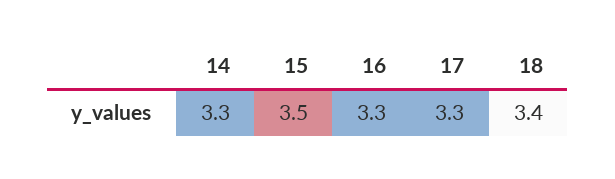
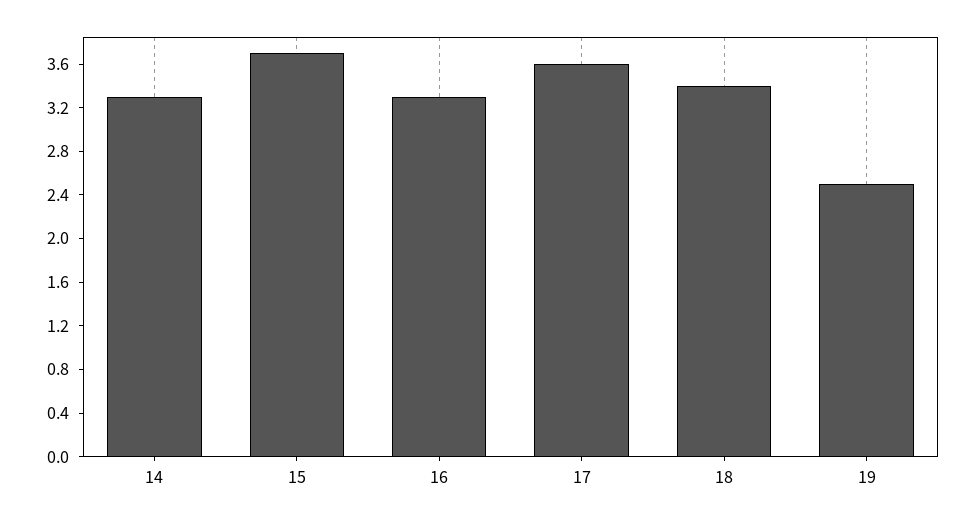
15: 3.5 -> 3.7
17: 3.3 -> 3.6
19: none -> 2.5

